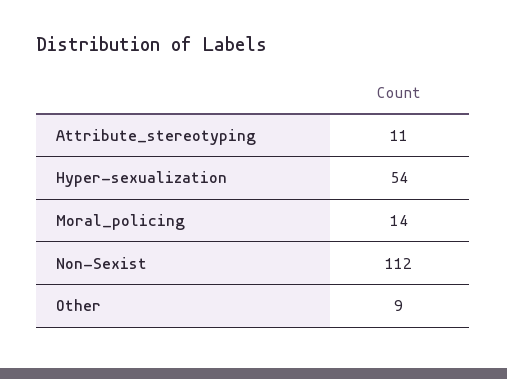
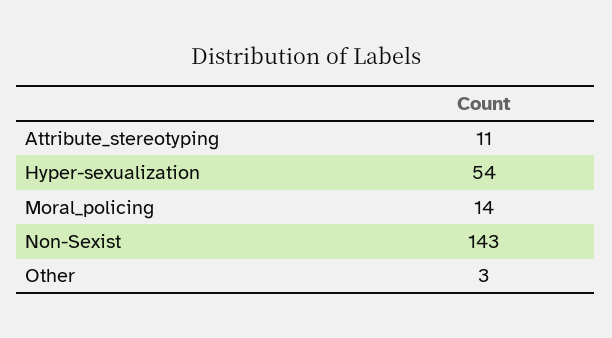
Non-Sexist: 112 -> 143
Other: 9 -> 3

